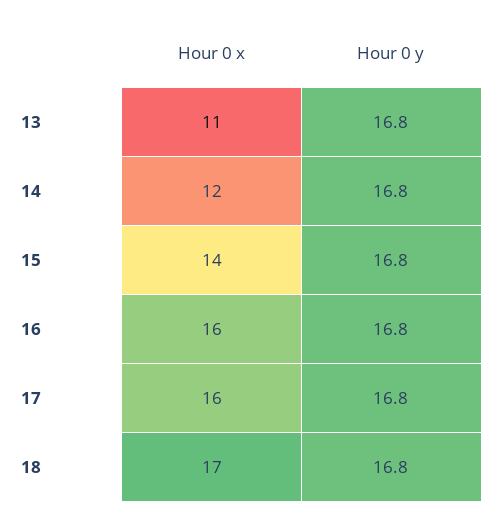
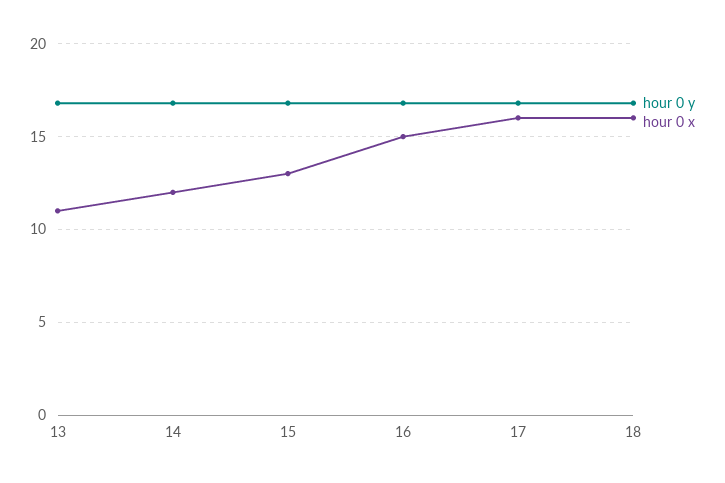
Hour 0 x, 15: 14 -> 13
Hour 0 x, 16: 16 -> 15
Hour 0 x, 18: 17 -> 16

